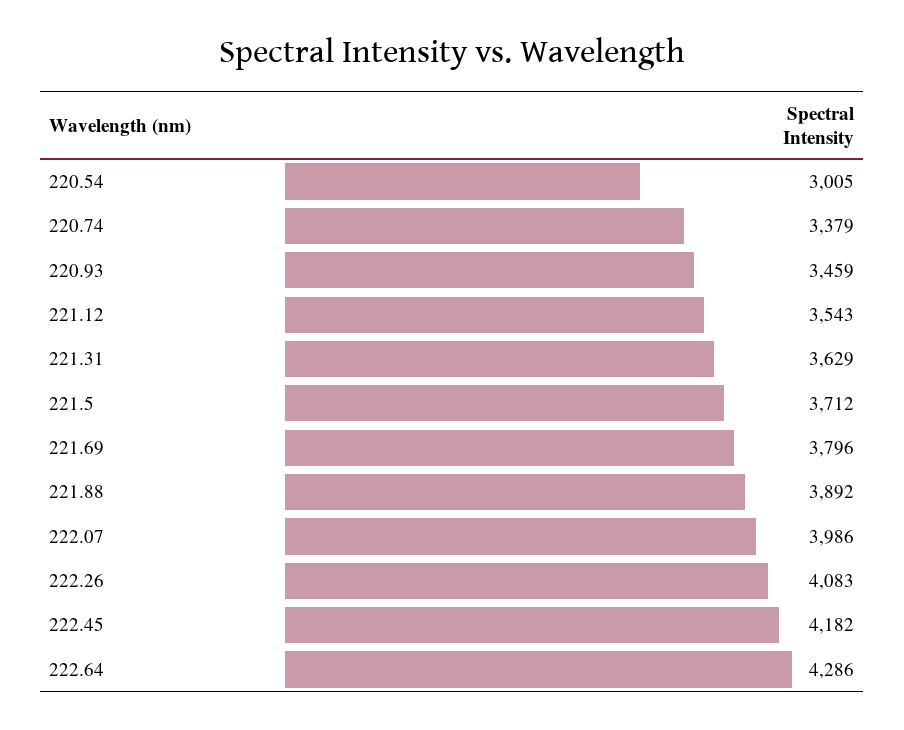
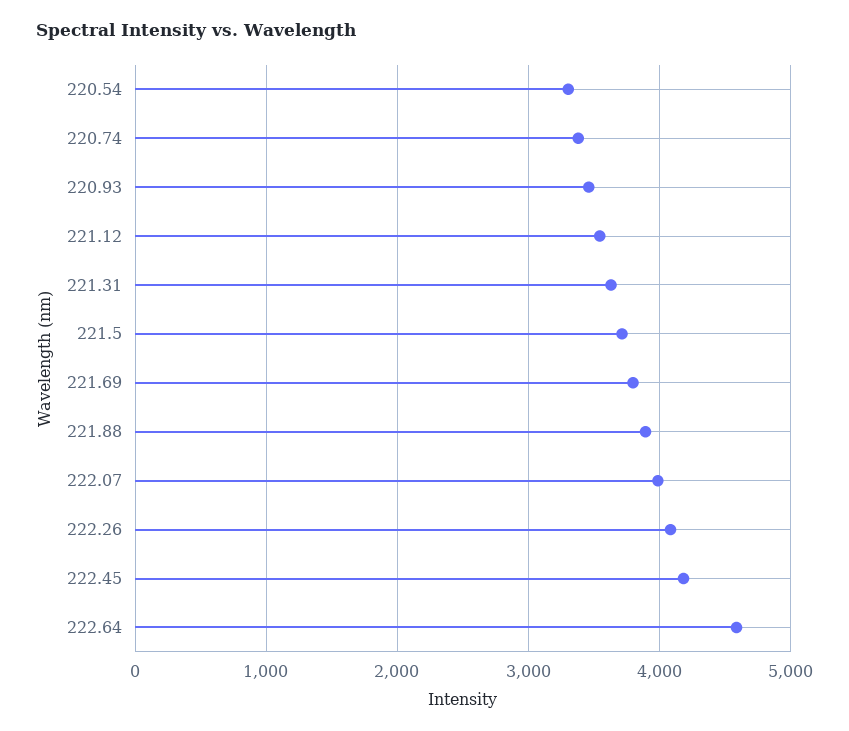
220.54: 3005 -> 3300
222.64: 4286 -> 4600

